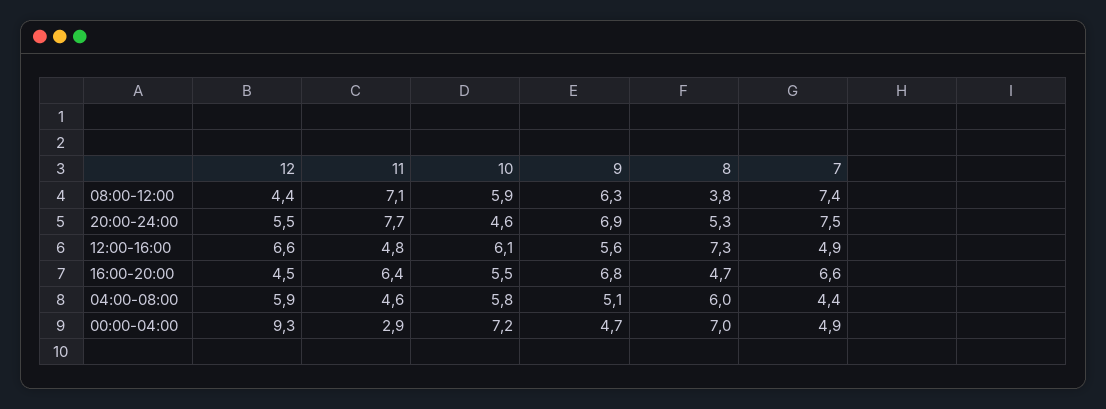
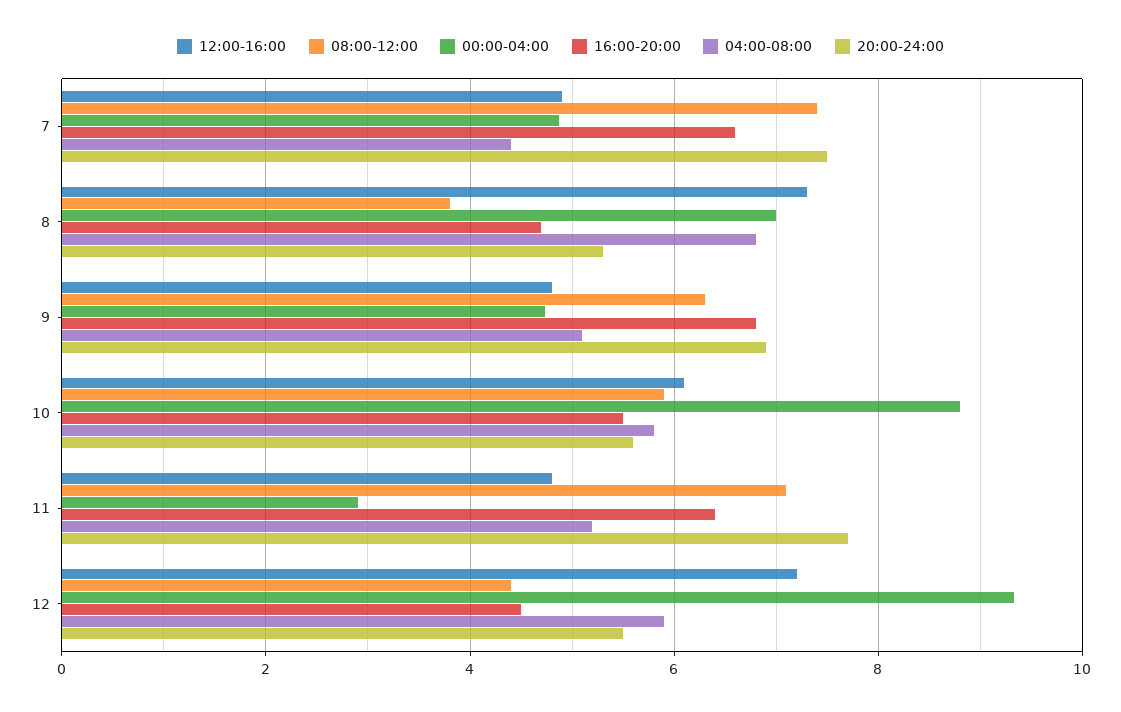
20:00-24:00, 10: 4.6 -> 5.6
12:00-16:00, 12: 6.6 -> 7.2
12:00-16:00, 9: 5.6 -> 4.8
04:00-08:00, 11: 4.6 -> 5.2
04:00-08:00, 8: 6 -> 6.8
00:00-04:00, 10: 7.2 -> 8.8

